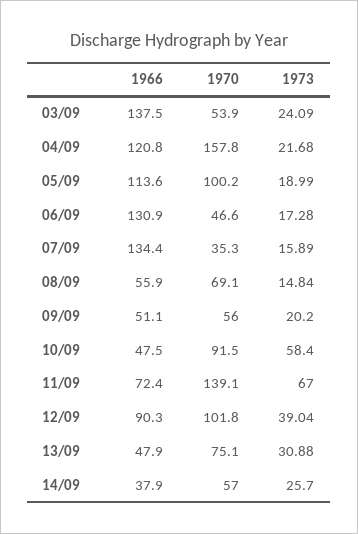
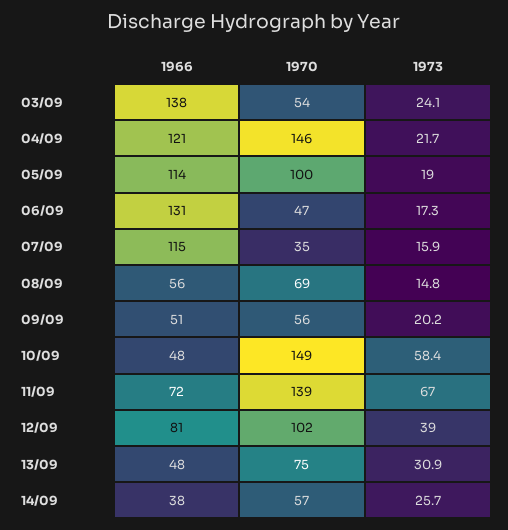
1970, 04/09: 157.8 -> 146
1966, 07/09: 134.4 -> 115
1970, 10/09: 91.5 -> 149
1966, 12/09: 90.3 -> 81

